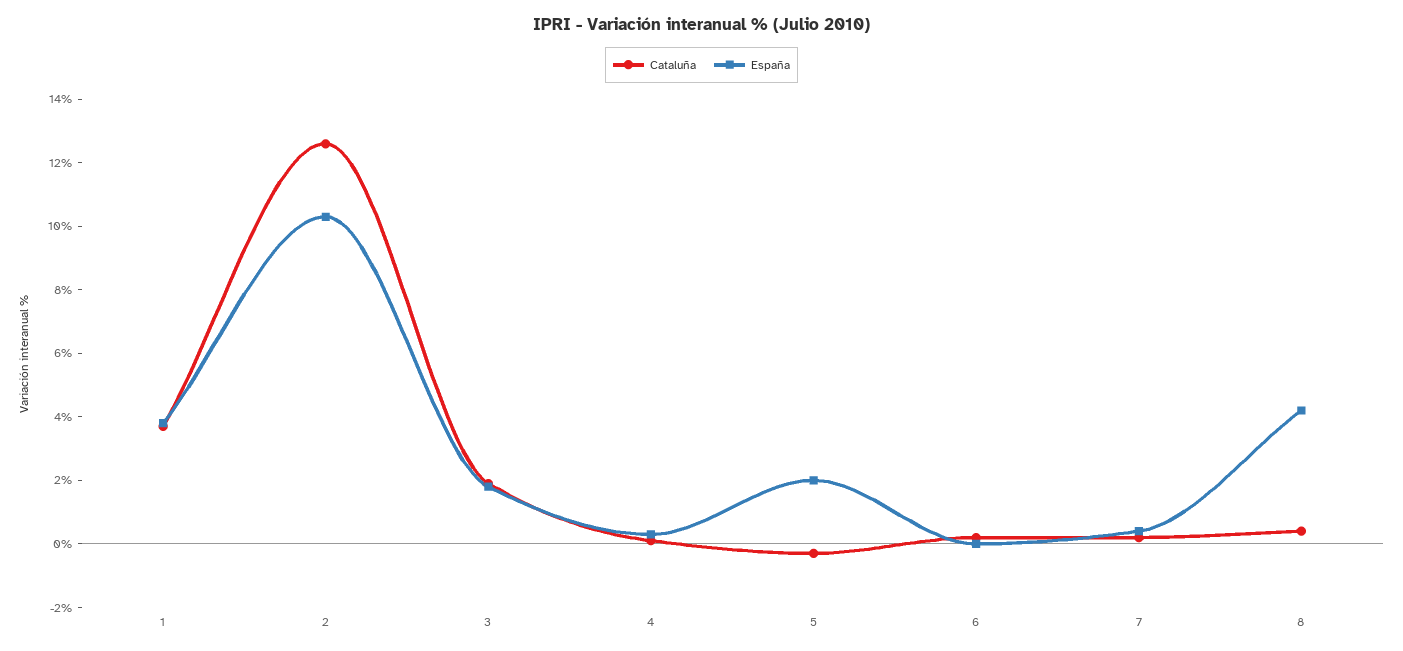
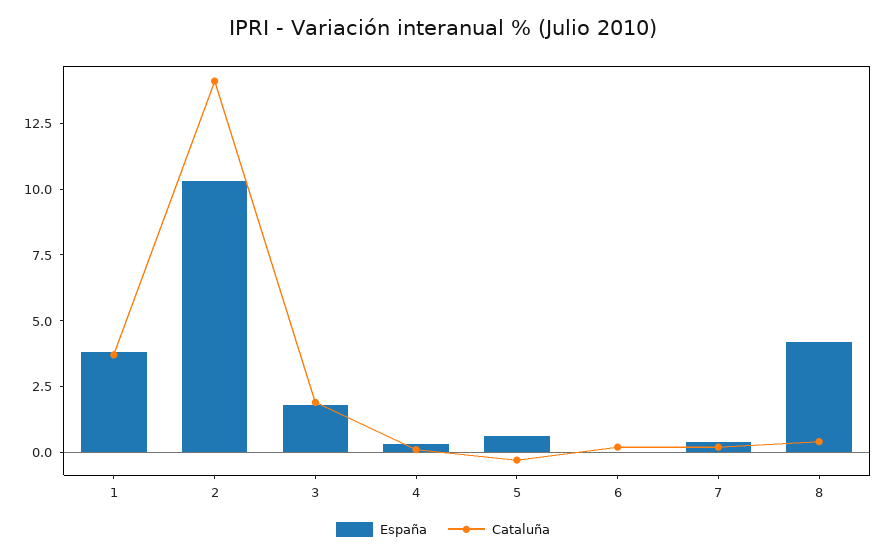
Cataluña, 2: 12.5 -> 14
España, 5: 2 -> 0.5

